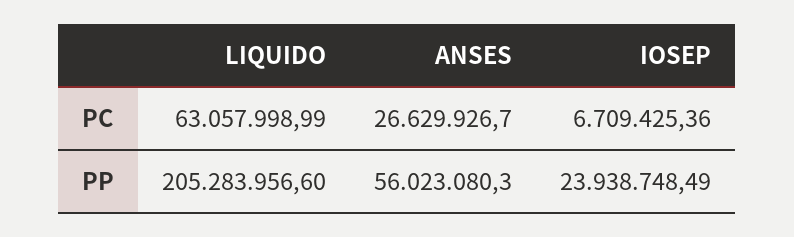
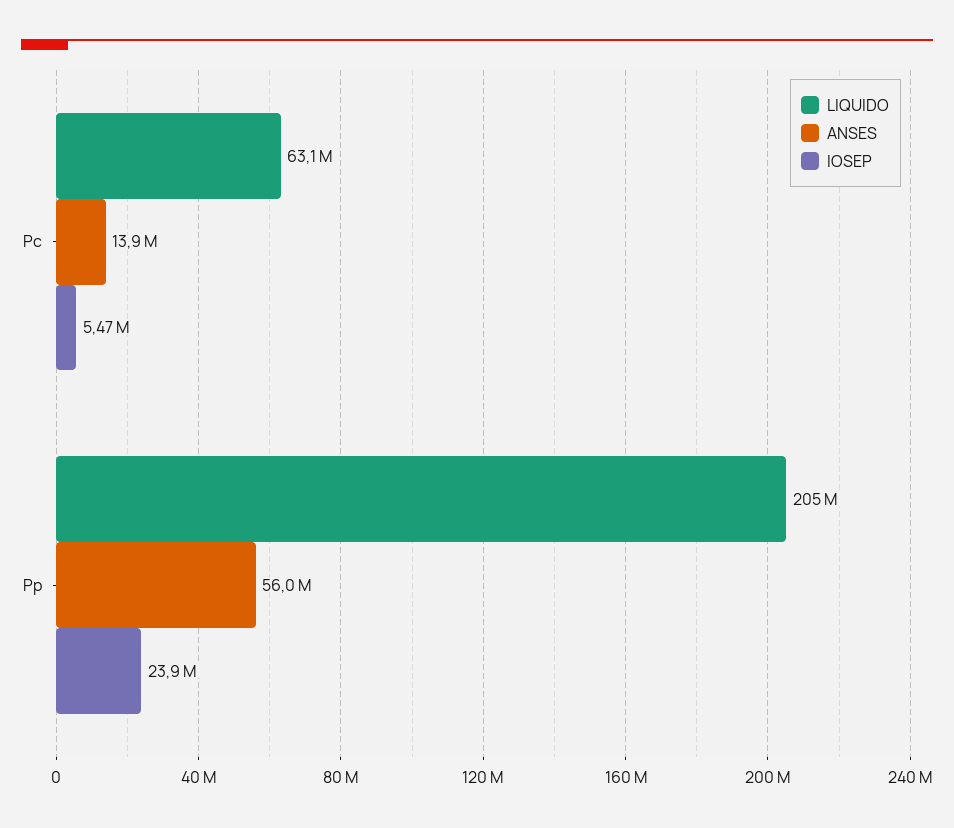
ANSES, PC: 26629926.7 -> 13900000
IOSEP, PC: 6709425.36 -> 5470000

